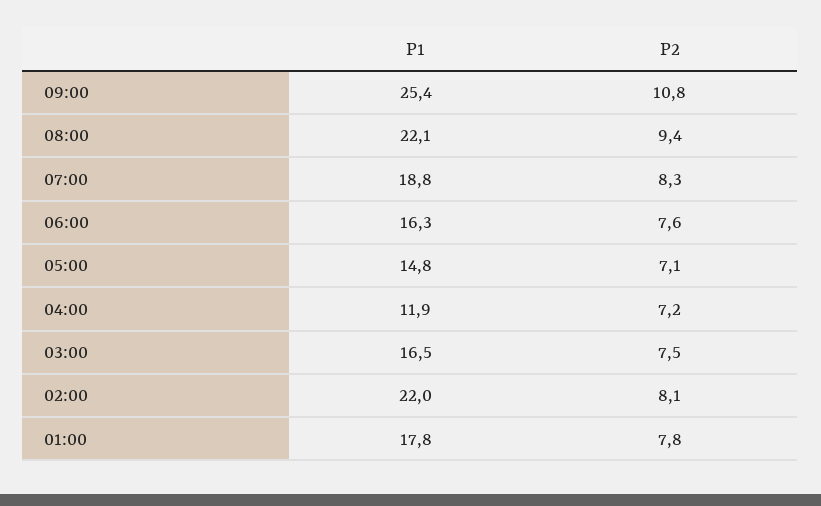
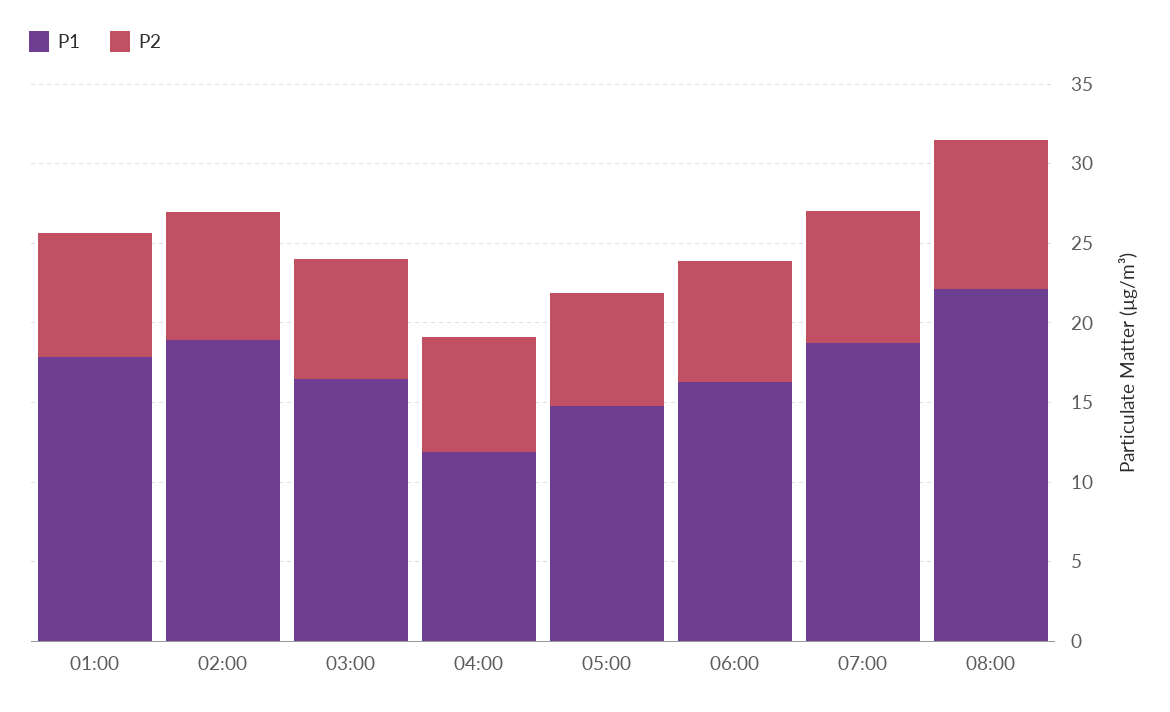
P1, 09:00: 25.4 -> none
P2, 09:00: 10.8 -> none
P1, 02:00: 22 -> 19

